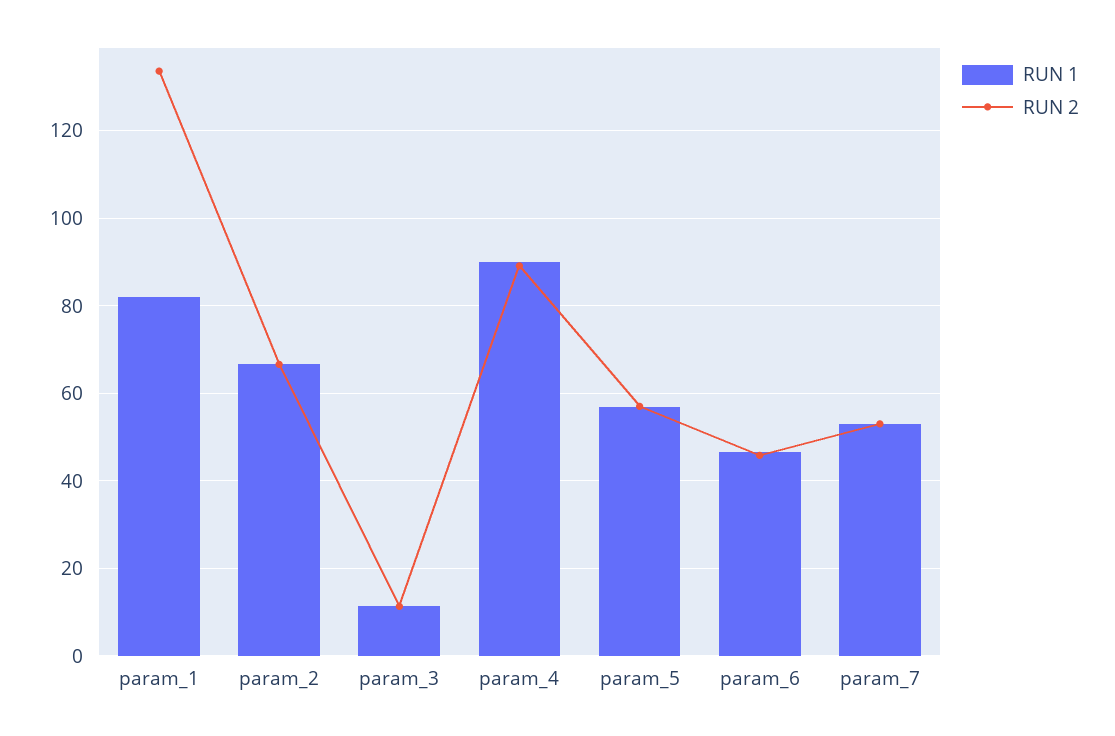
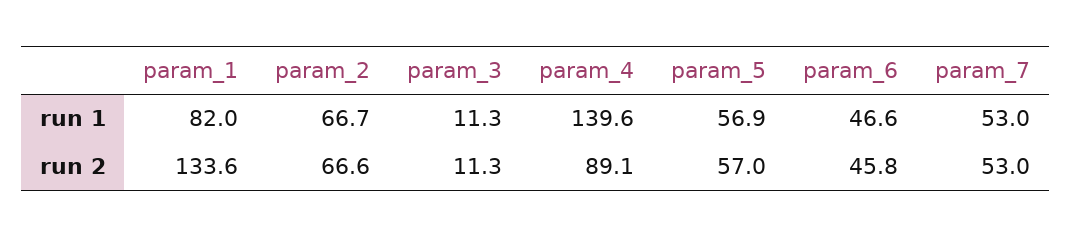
RUN 1, param_4: 90 -> 139.6

